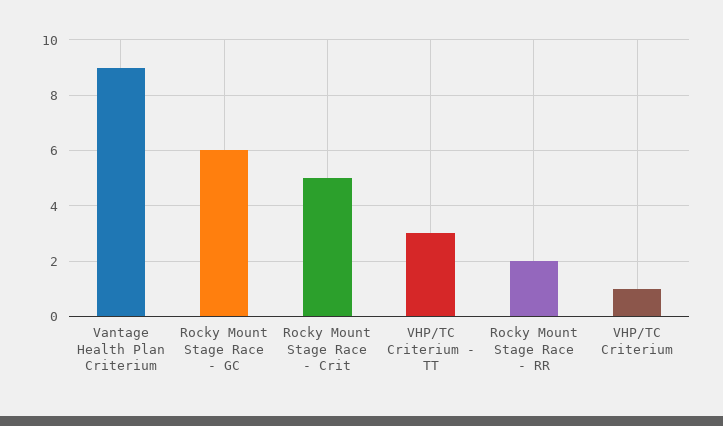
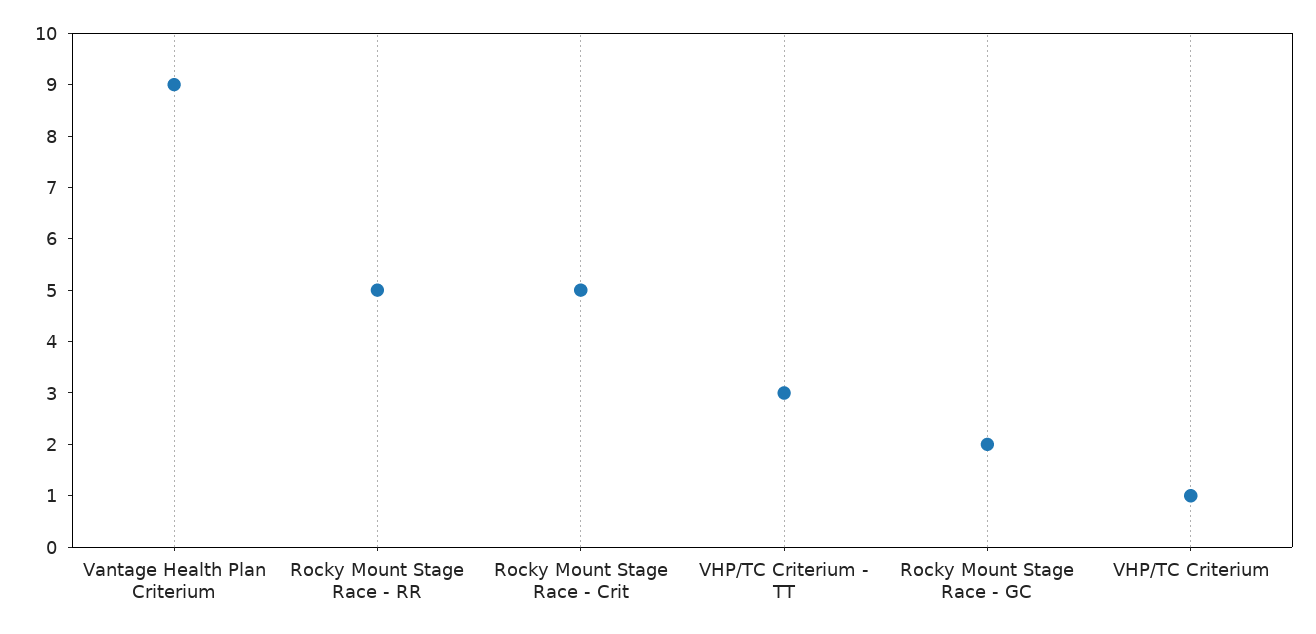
Rocky Mount Stage Race - GC: 6 -> 2
Rocky Mount Stage Race - RR: 2 -> 5

